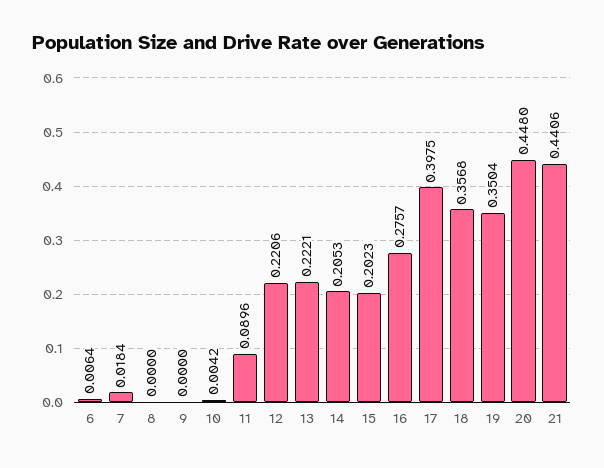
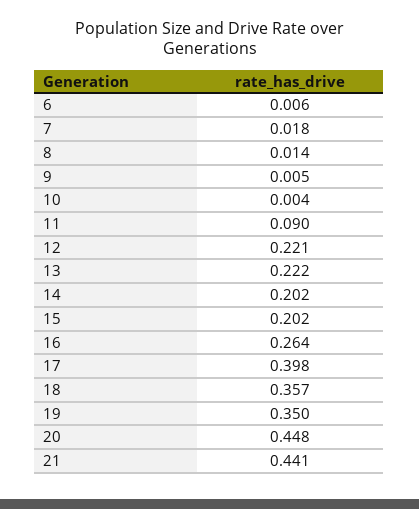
8: 0 -> 0.014
9: 0 -> 0.005
14: 0.2053 -> 0.202
16: 0.2757 -> 0.264

